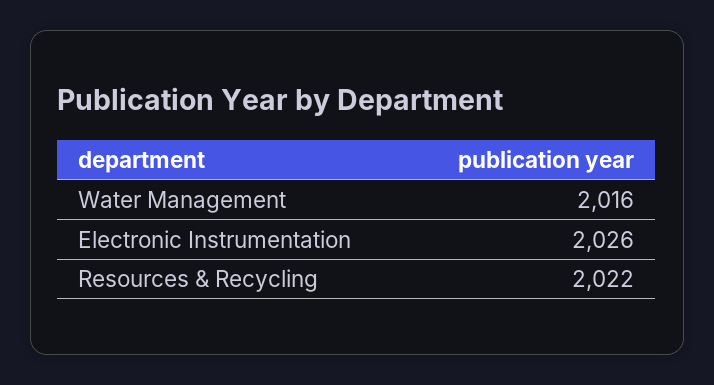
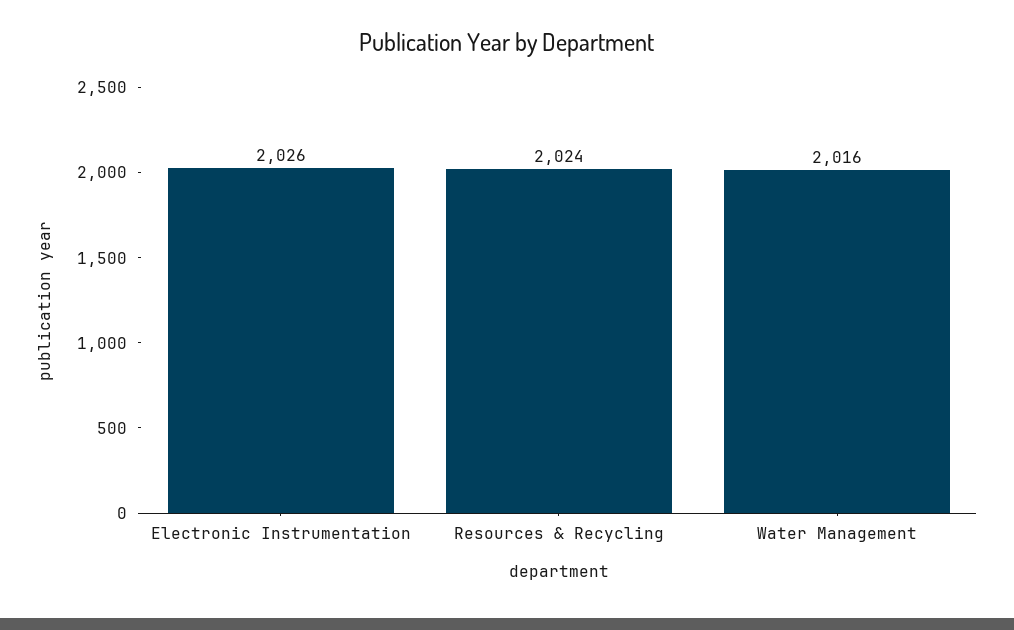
Resources & Recycling: 2022 -> 2024

